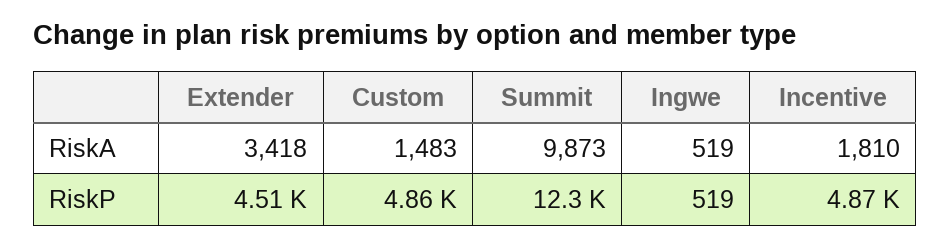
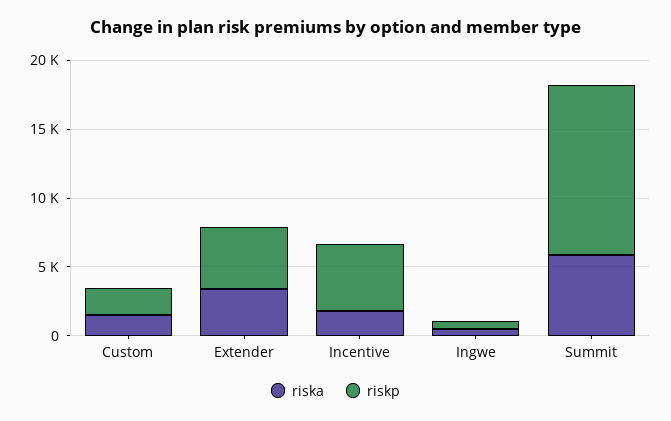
RiskA, Summit: 9873 -> 6000
RiskP, Custom: 4860 -> 2000

